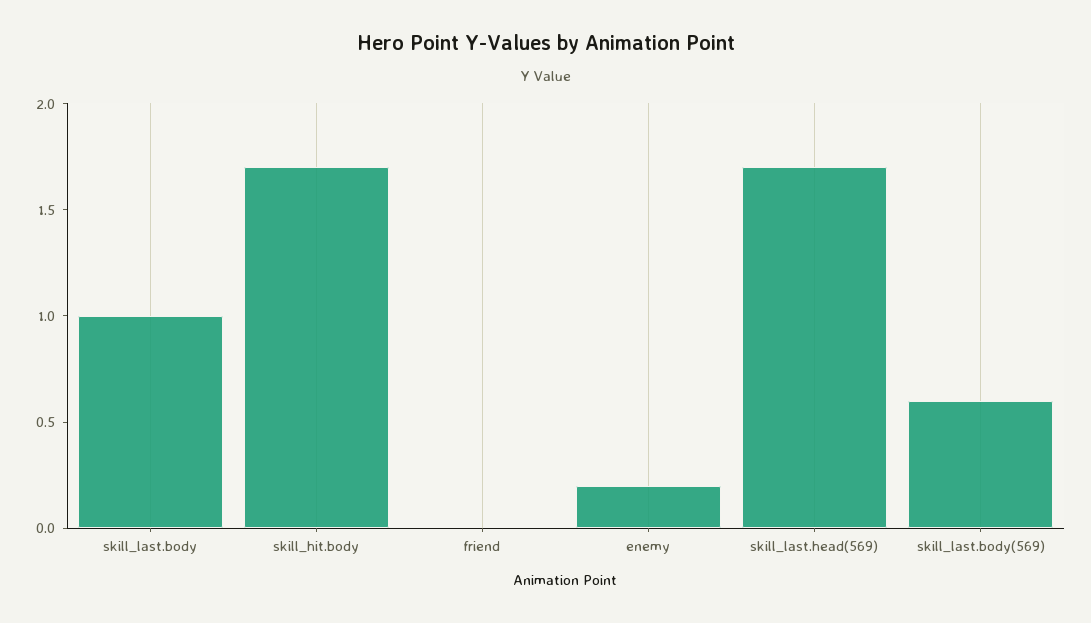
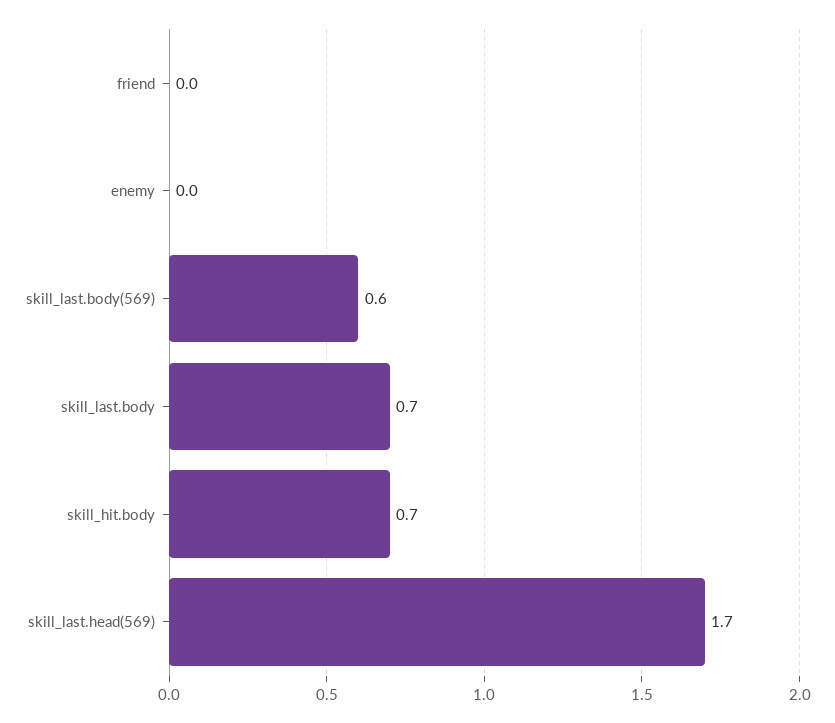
skill_last.body: 1 -> 0.7
skill_hit.body: 1.7 -> 0.7
enemy: 0.2 -> 0

